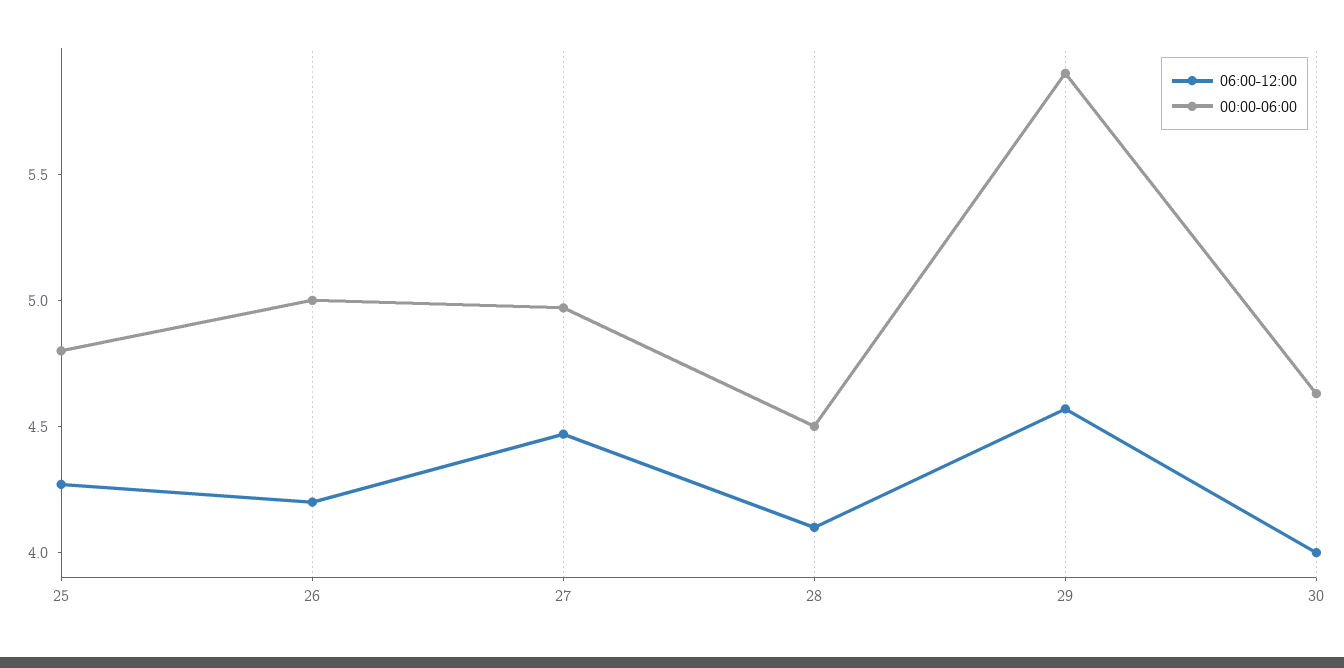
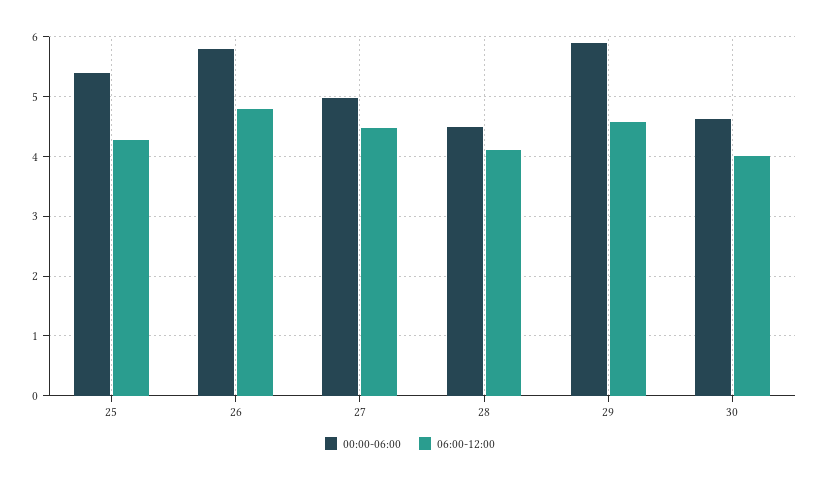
00:00-06:00, 25: 4.8 -> 5.4
06:00-12:00, 26: 4.2 -> 4.8
00:00-06:00, 26: 5 -> 5.8

